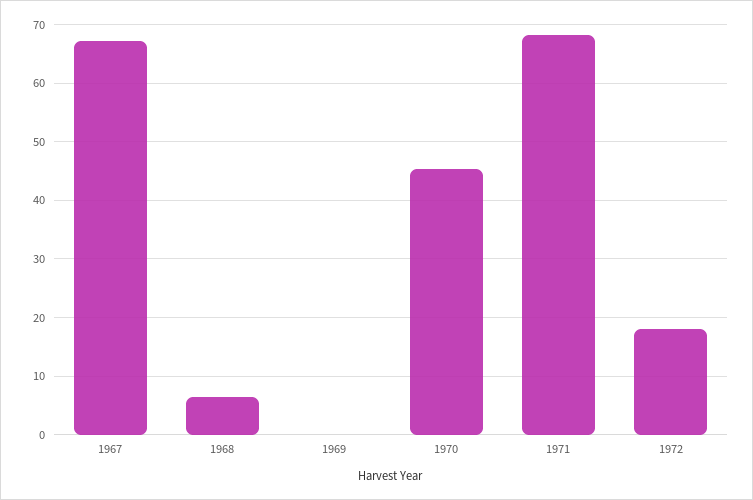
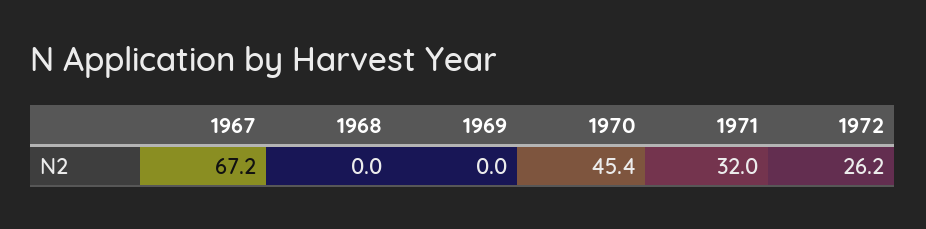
1968: 6 -> 0
1971: 68 -> 32
1972: 18 -> 26.2

